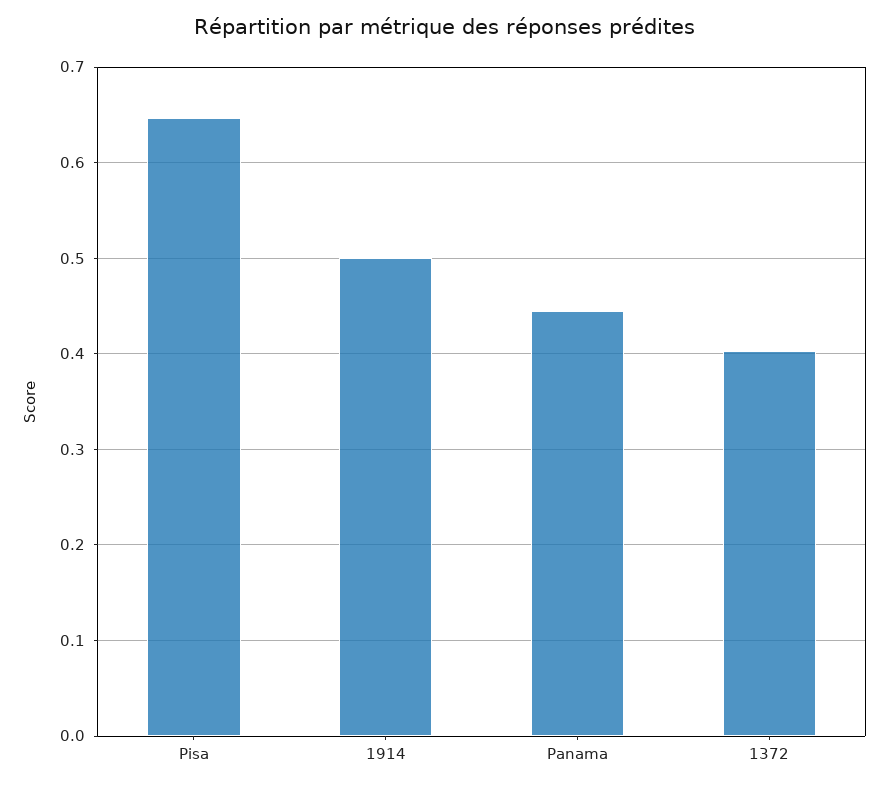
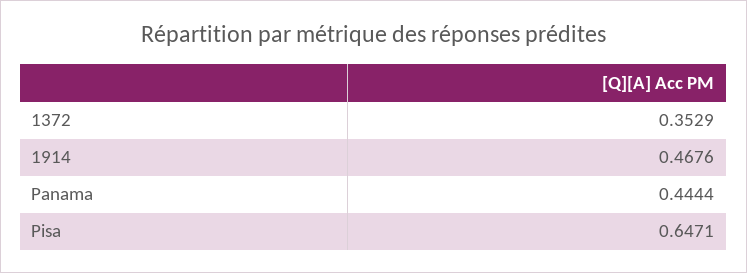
1914: 0.5 -> 0.4676
1372: 0.4 -> 0.3529

